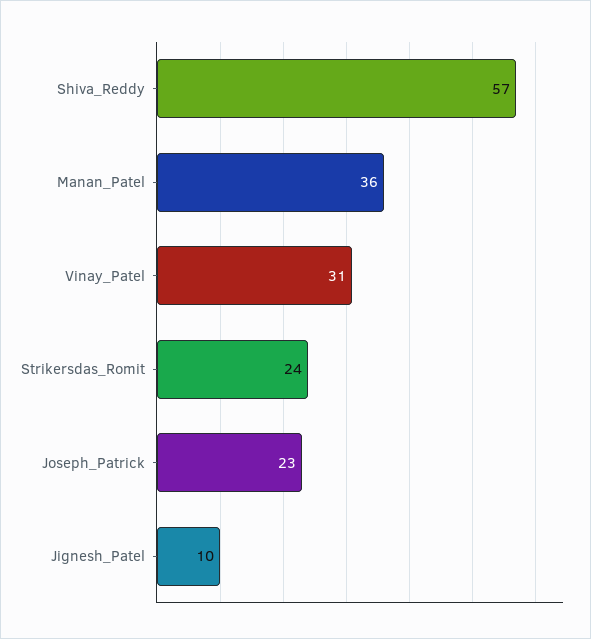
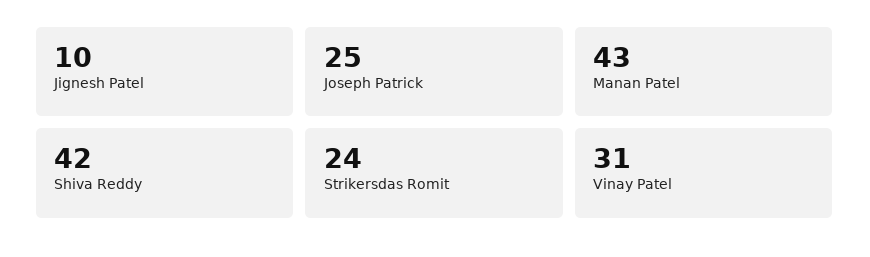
Shiva_Reddy: 57 -> 42
Manan_Patel: 36 -> 43
Joseph_Patrick: 23 -> 25

